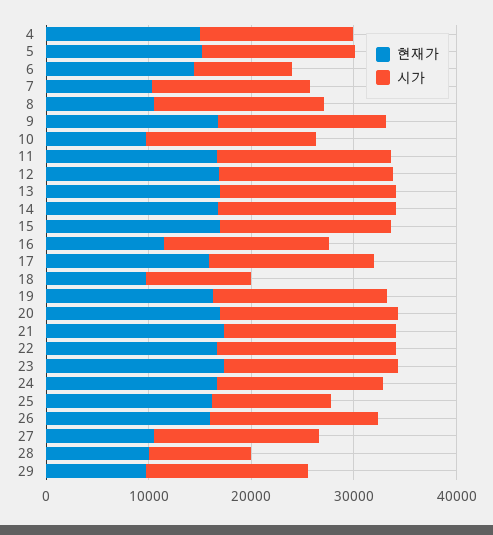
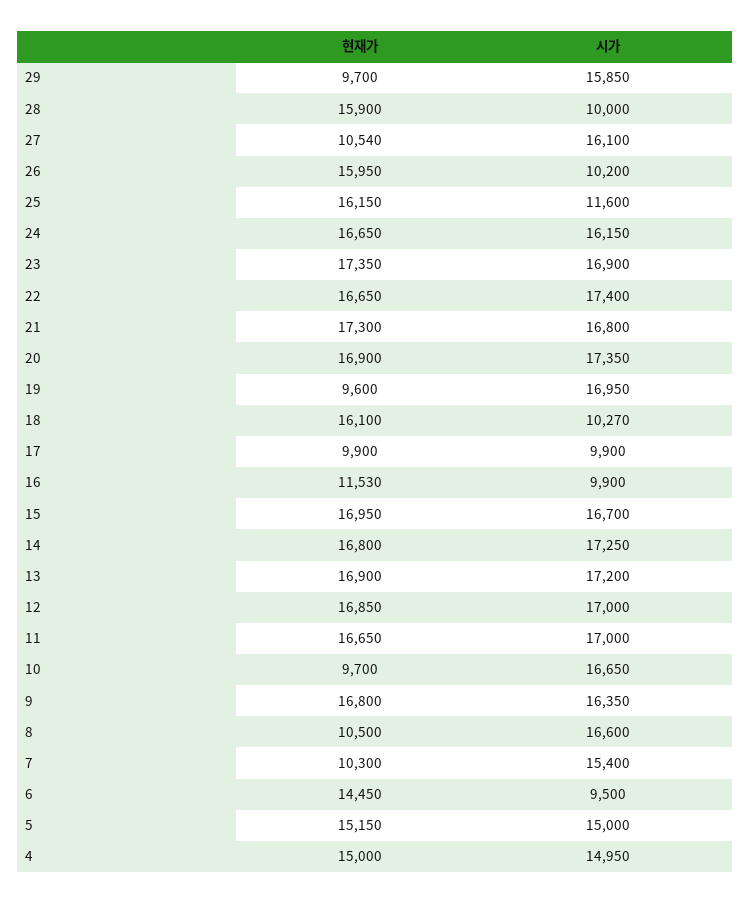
시가, 16: 16000 -> 9900
현재가, 17: 16000 -> 9900
시가, 17: 16000 -> 9900
현재가, 18: 10000 -> 16100
현재가, 19: 16000 -> 9600
시가, 26: 16000 -> 10200
현재가, 28: 10000 -> 15900

